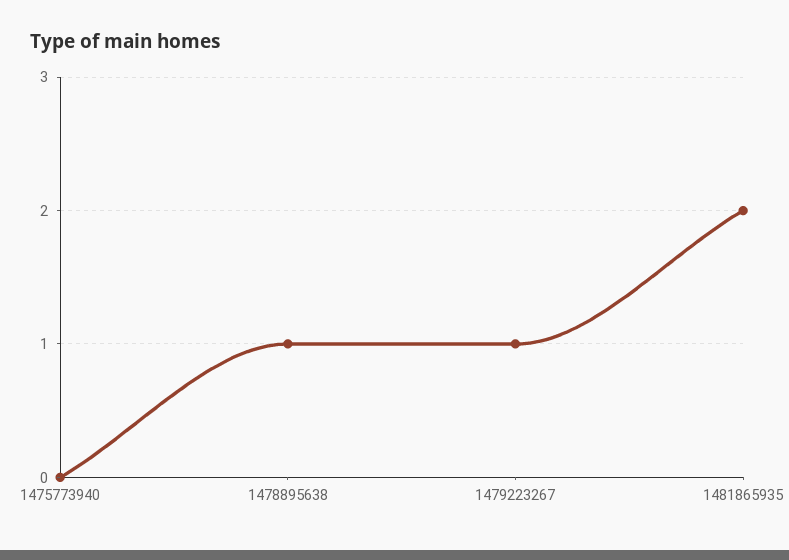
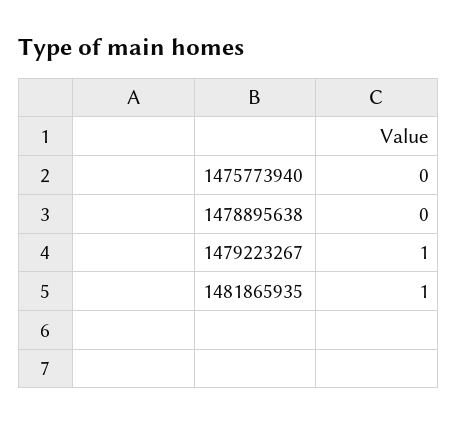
1478895638: 1 -> 0
1481865935: 2 -> 1

